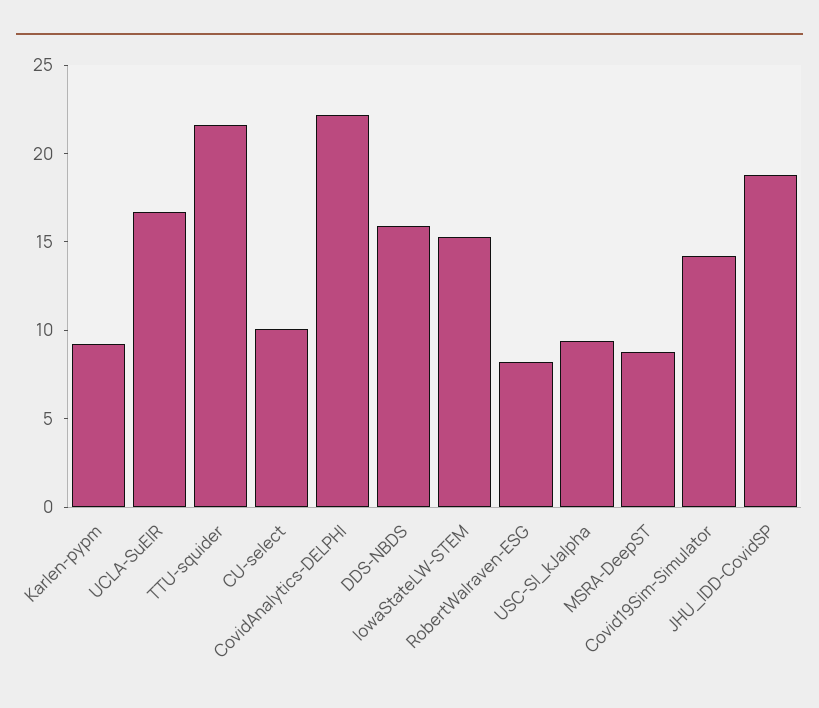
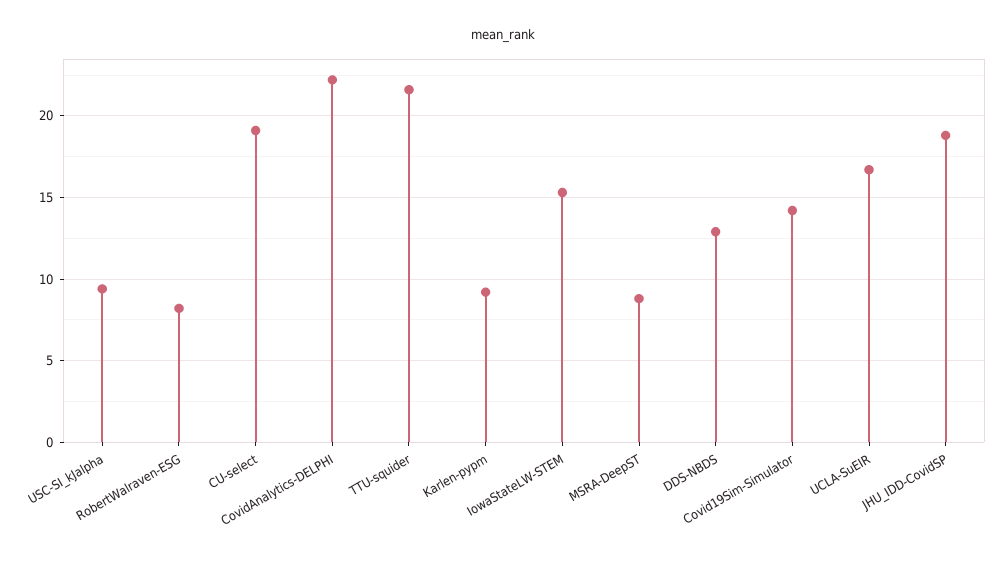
CU-select: 10 -> 19
DDS-NBDS: 16 -> 13

